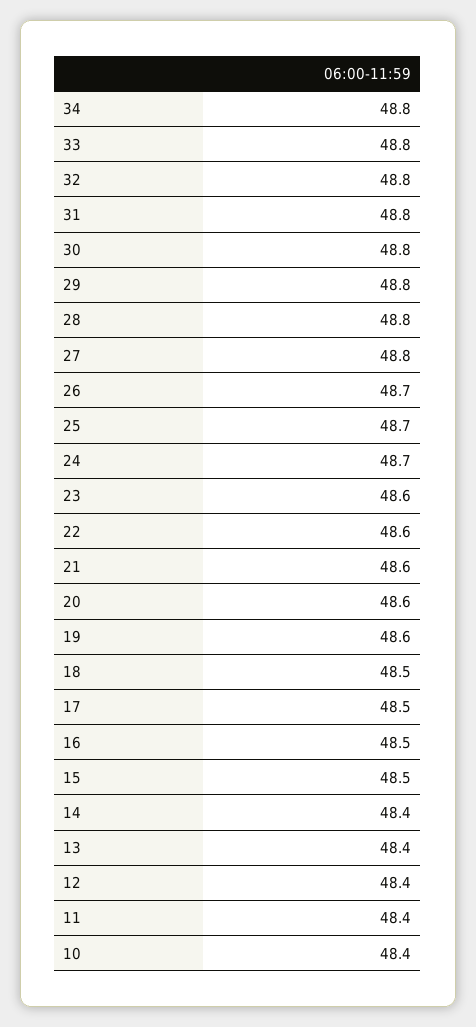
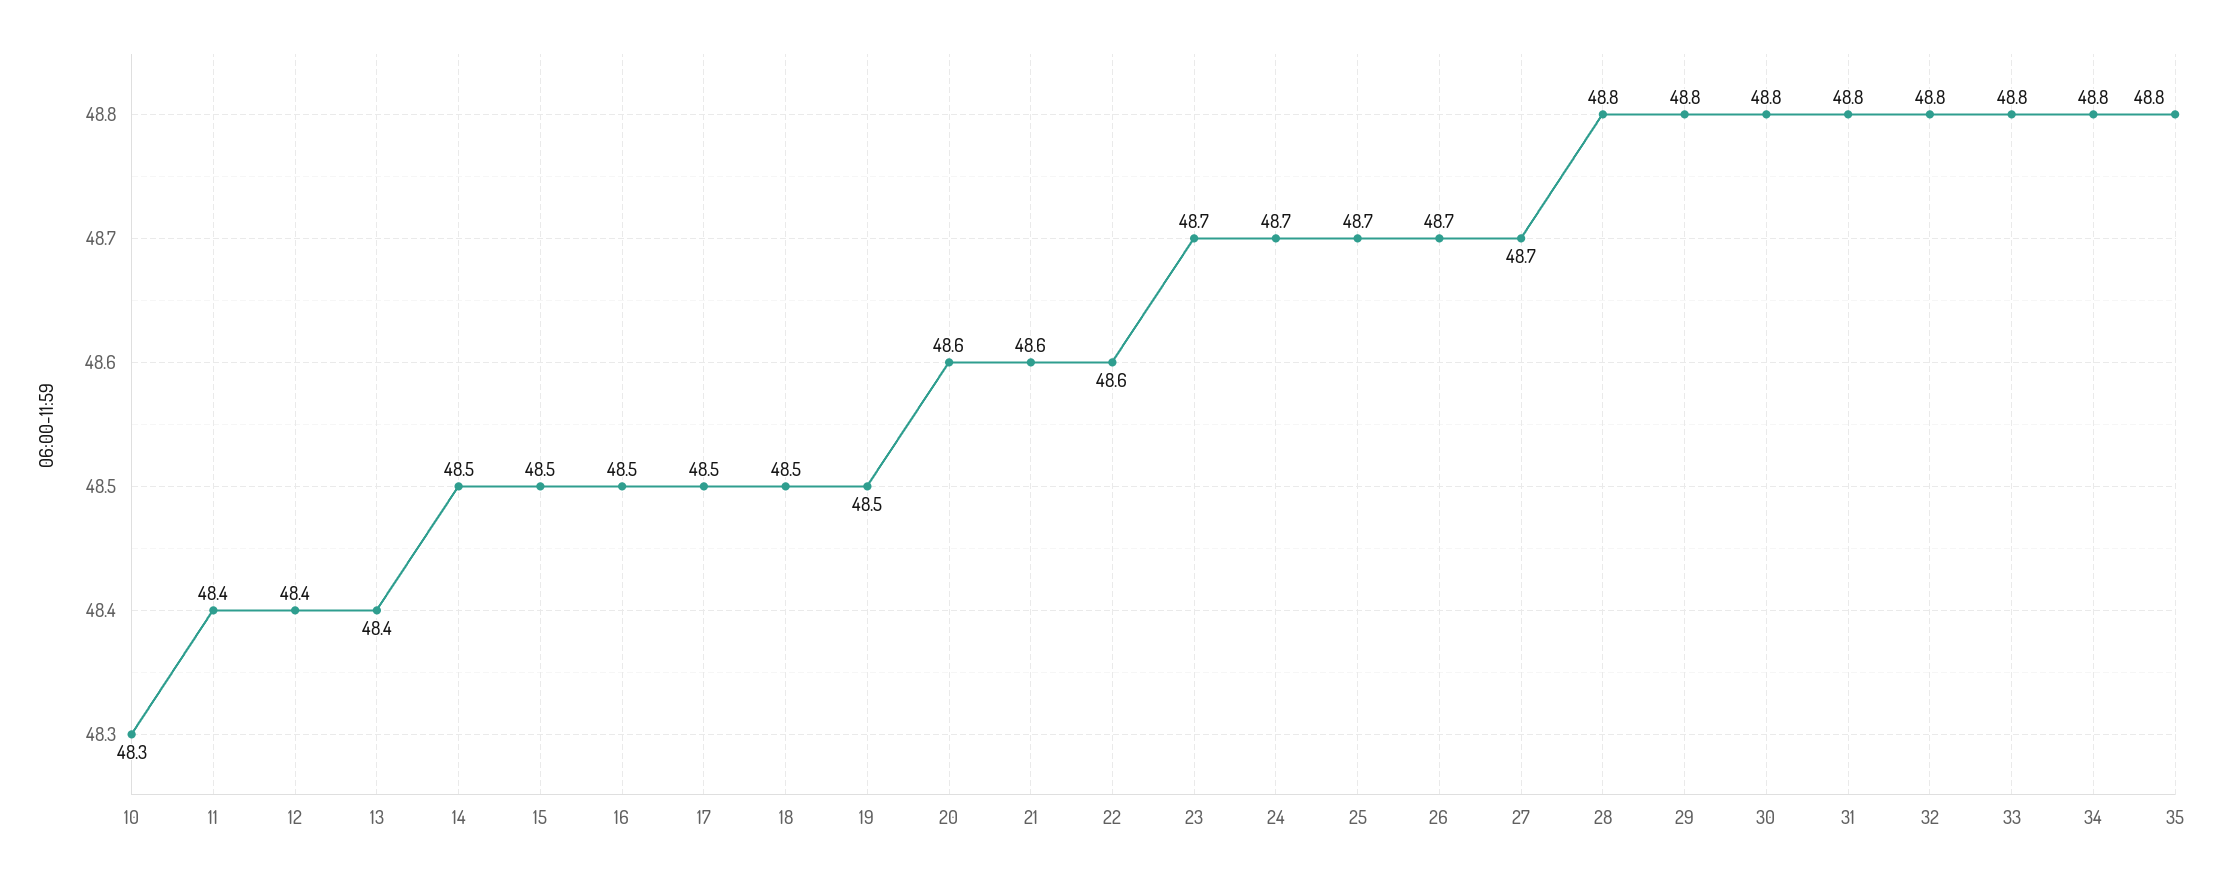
27: 48.8 -> 48.7
23: 48.6 -> 48.7
19: 48.6 -> 48.5
14: 48.4 -> 48.5
10: 48.4 -> 48.3
35: none -> 48.8

